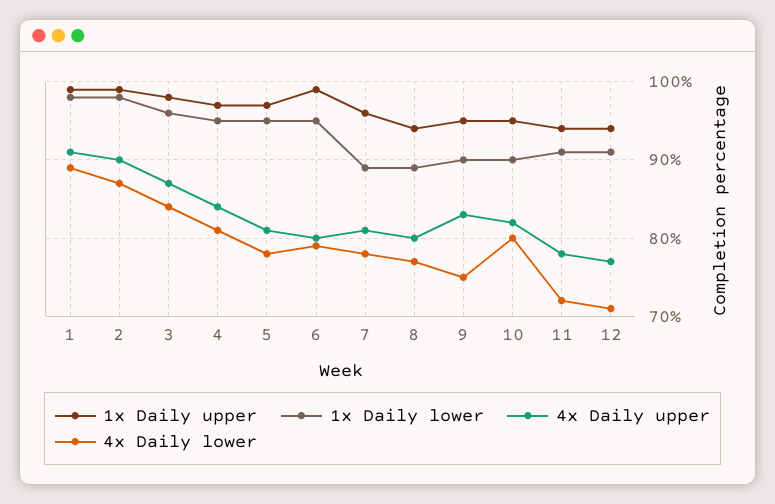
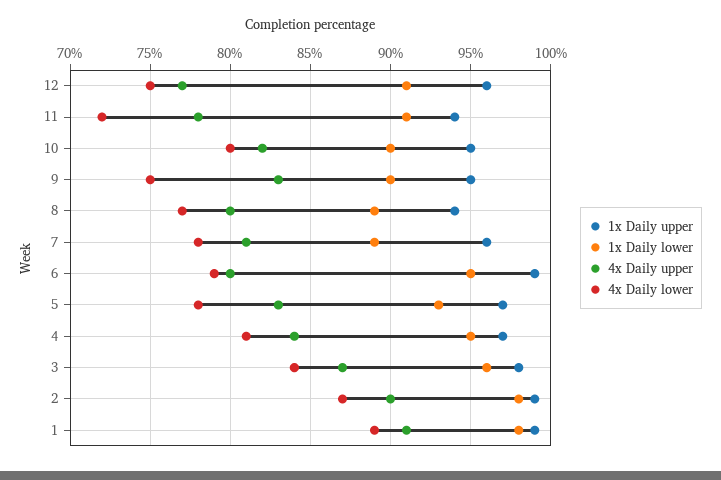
1x Daily lower, 5: 95 -> 93
4x Daily upper, 5: 81 -> 83
1x Daily upper, 12: 94 -> 96
4x Daily lower, 12: 71 -> 75

